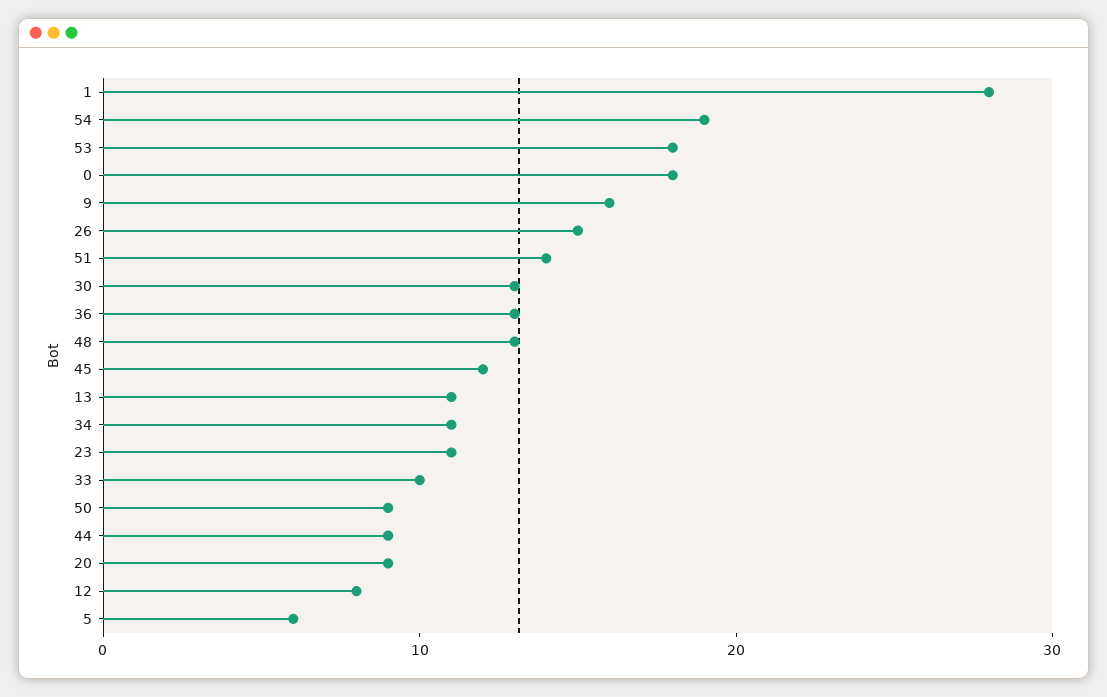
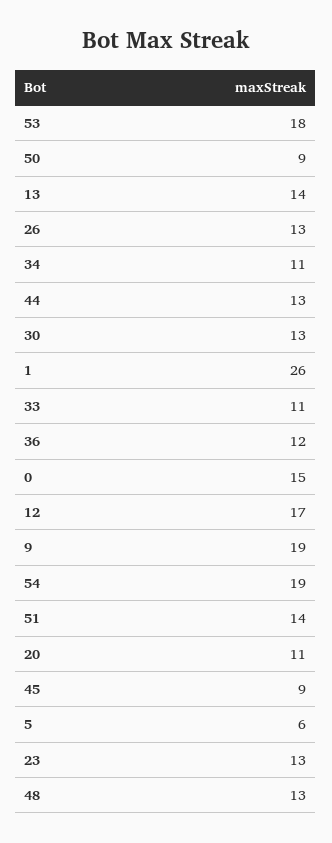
1: 28 -> 26
0: 18 -> 15
9: 16 -> 19
26: 15 -> 13
36: 13 -> 12
45: 12 -> 9
13: 11 -> 14
23: 11 -> 13
33: 10 -> 11
44: 9 -> 13
20: 9 -> 11
12: 8 -> 17

